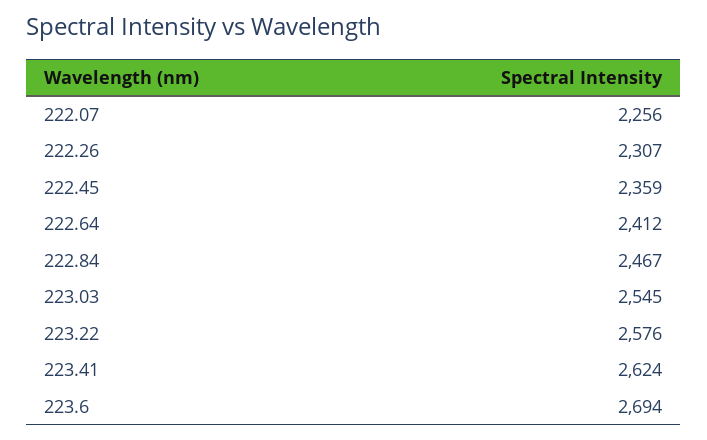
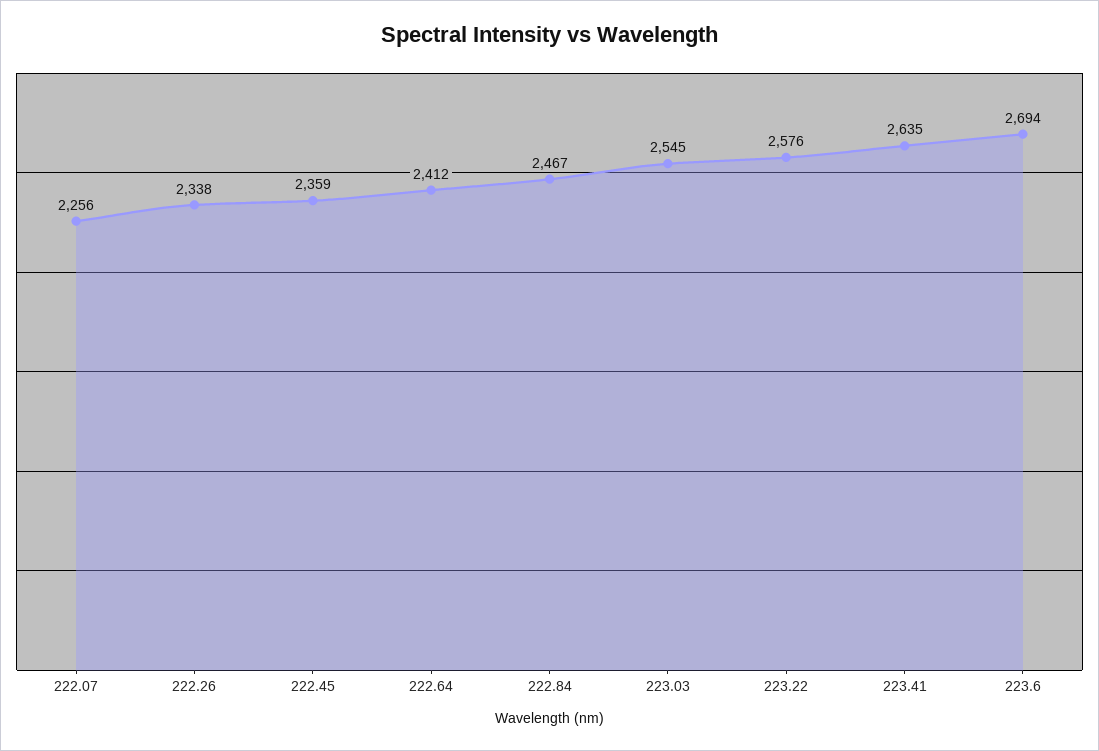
222.26: 2307 -> 2338
223.41: 2624 -> 2635

